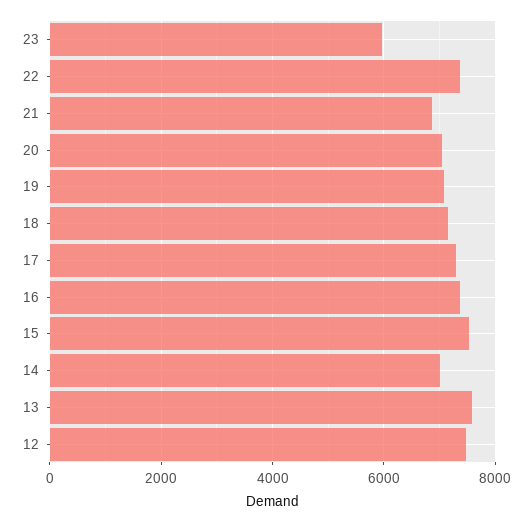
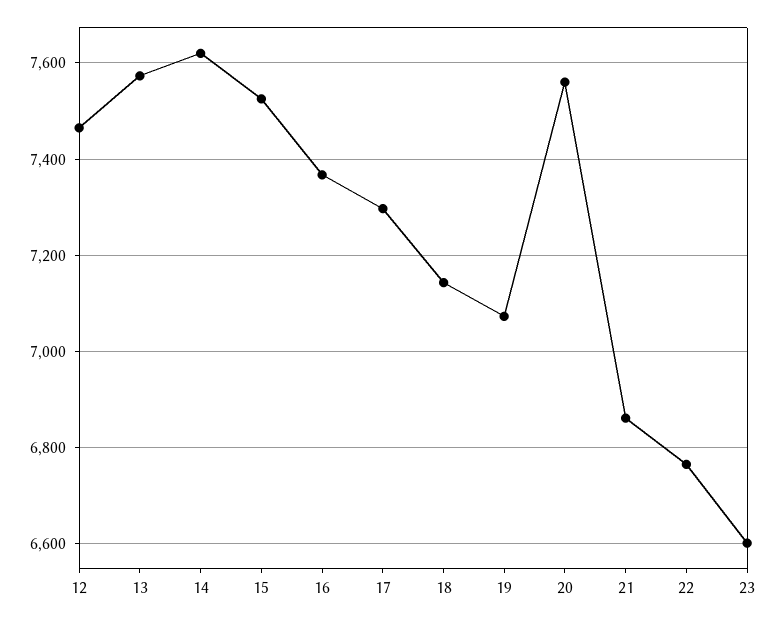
23: 6000 -> 6600
22: 7400 -> 6760
20: 7000 -> 7560
14: 7000 -> 7620

